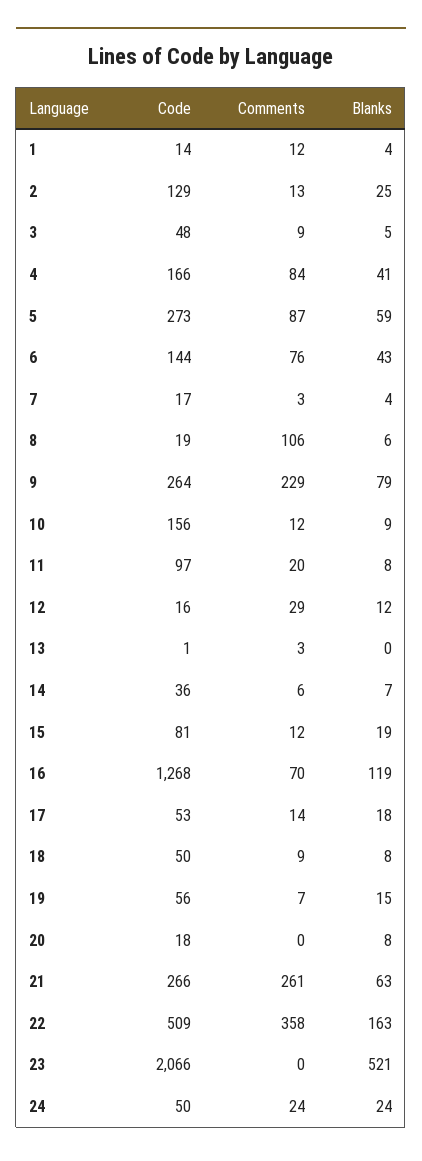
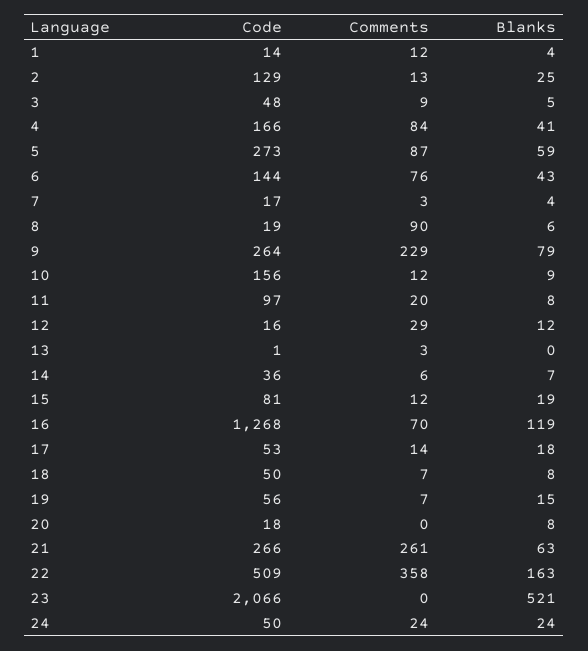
Comments, 8: 106 -> 90
Comments, 18: 9 -> 7

